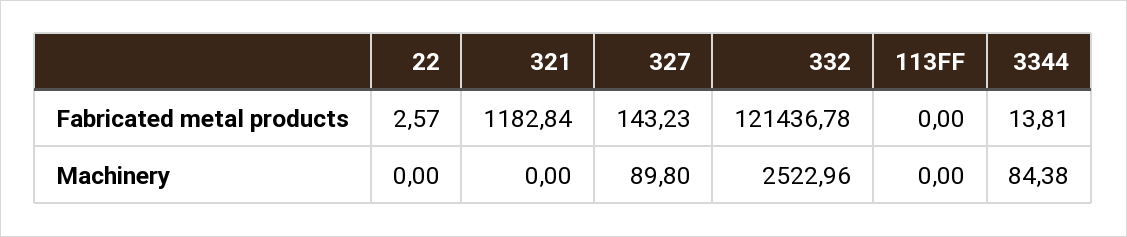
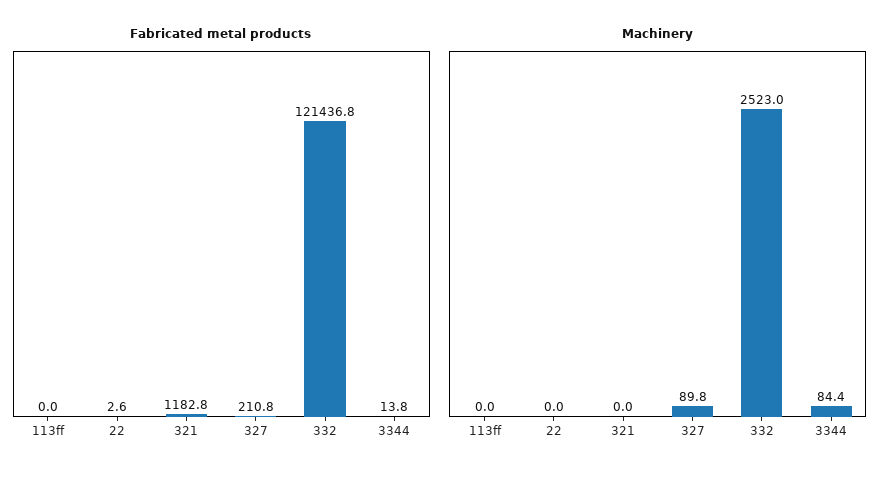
Fabricated metal products, 327: 143.23 -> 210.8

